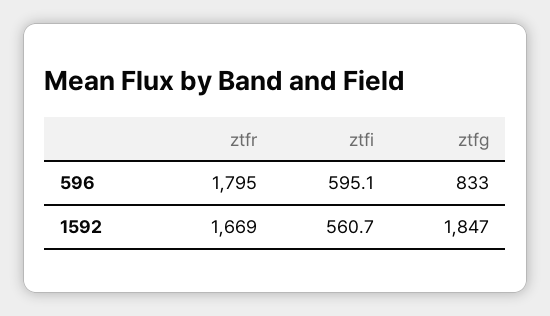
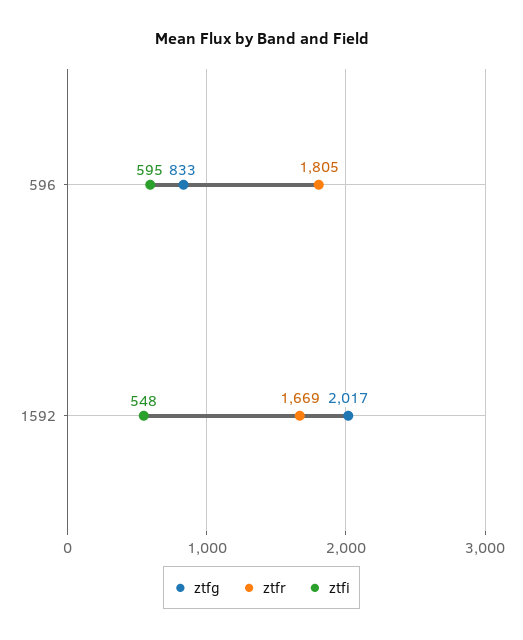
ztfr, 596: 1795 -> 1805
ztfi, 1592: 560.7 -> 548
ztfg, 1592: 1847 -> 2017

